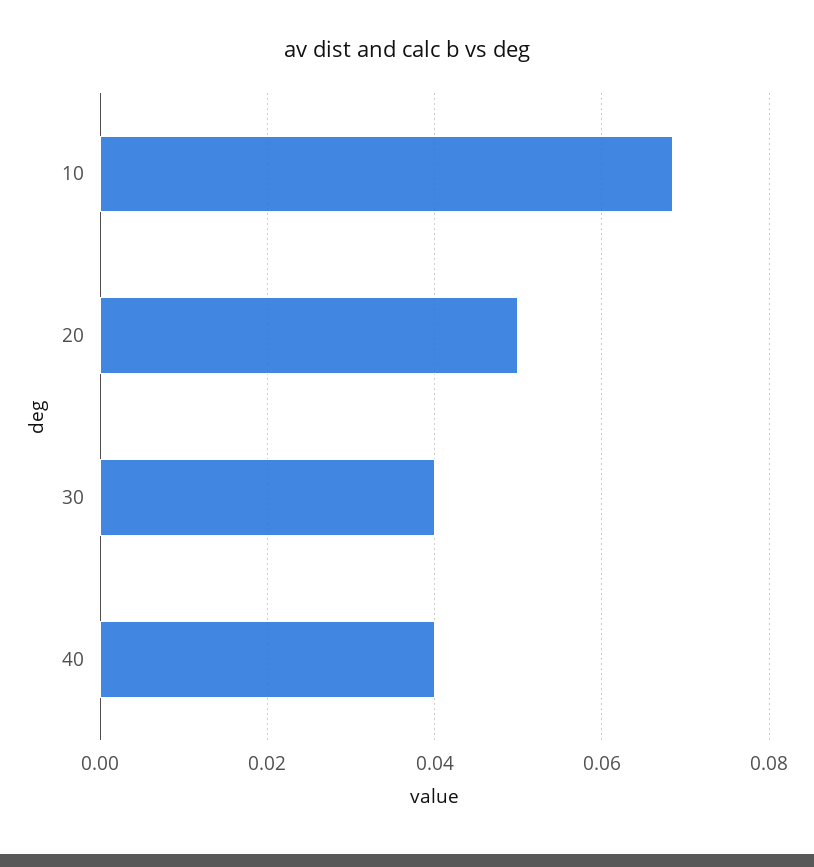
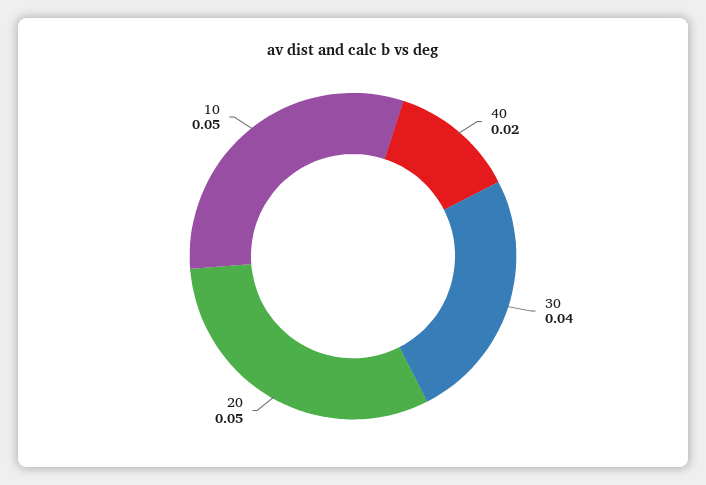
10: 0.068 -> 0.05
40: 0.04 -> 0.02

